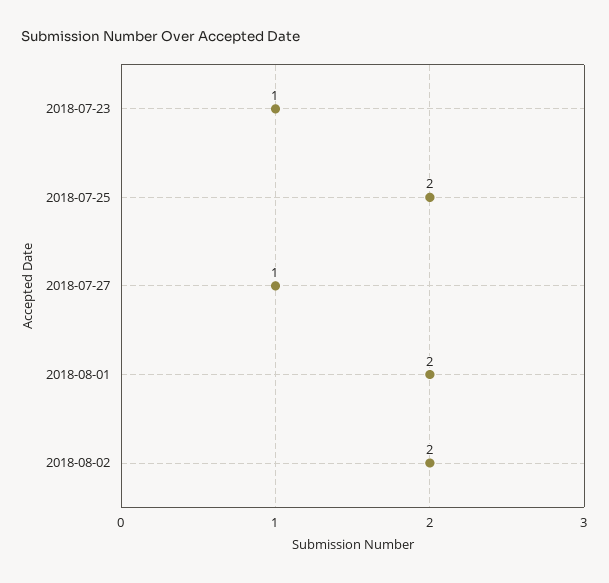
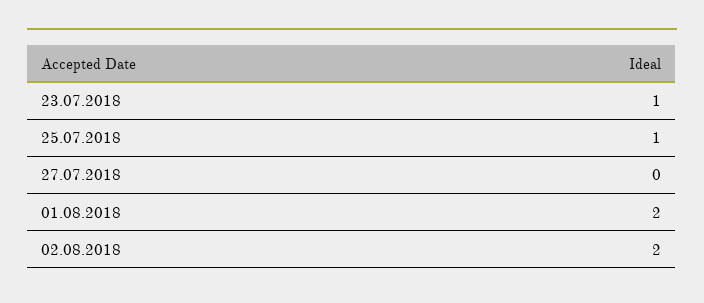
2018-07-25: 2 -> 1
2018-07-27: 1 -> 0

